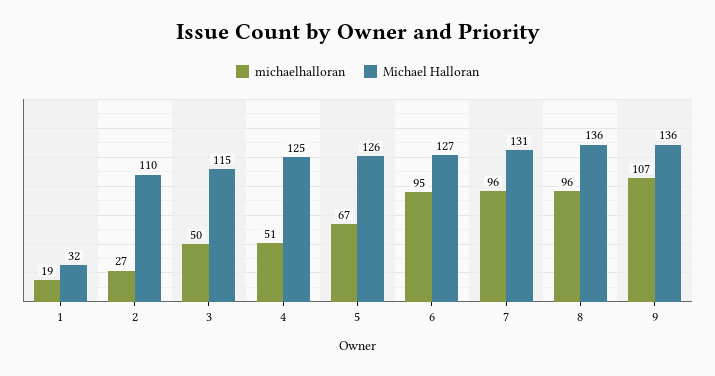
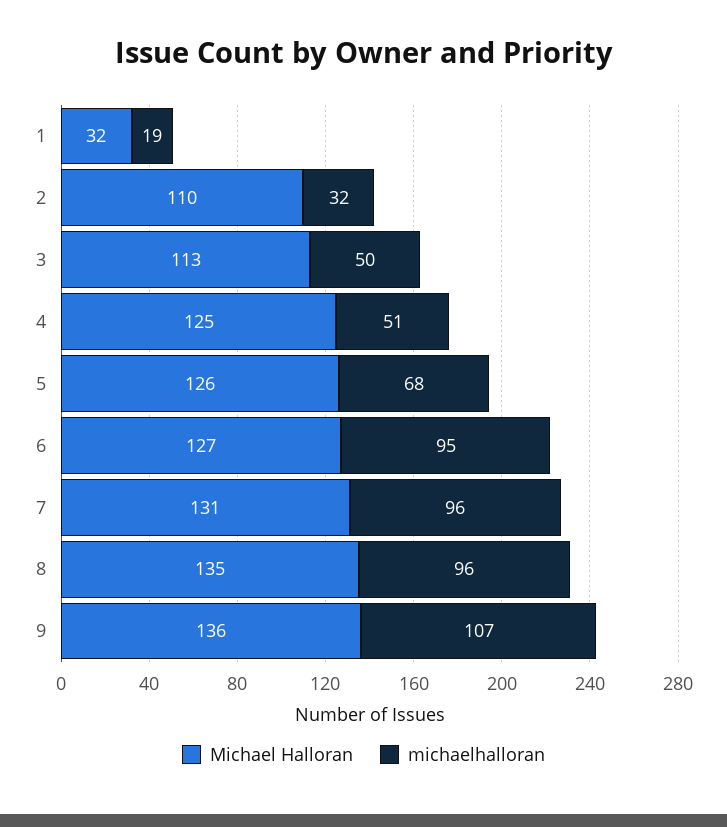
michaelhalloran, 2: 27 -> 32
Michael Halloran, 3: 115 -> 113
michaelhalloran, 5: 67 -> 68
Michael Halloran, 8: 136 -> 135

